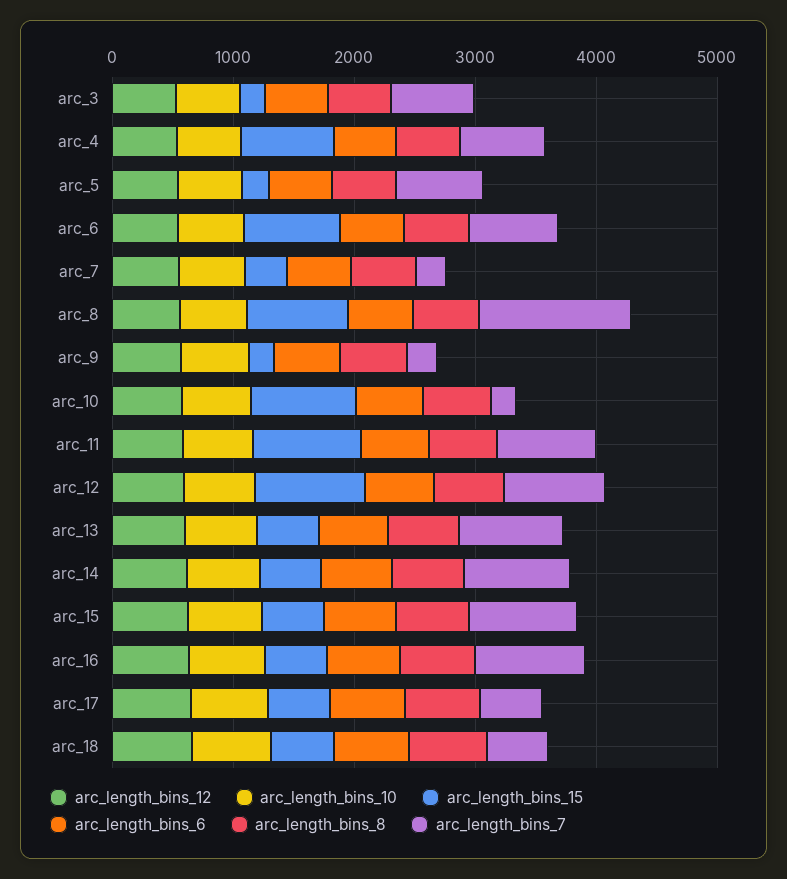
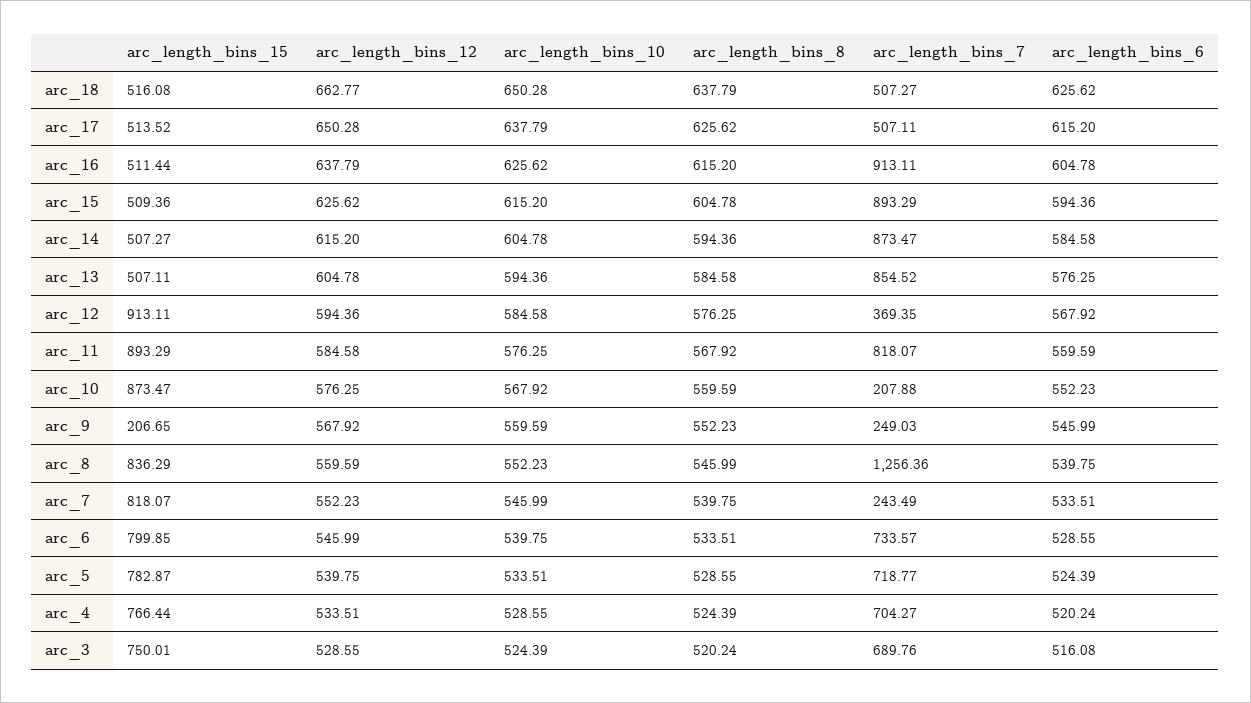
arc_length_bins_15, arc_3: 200 -> 750.01
arc_length_bins_15, arc_5: 200 -> 782.87
arc_length_bins_15, arc_7: 400 -> 818.07
arc_length_bins_7, arc_12: 800 -> 369.35

